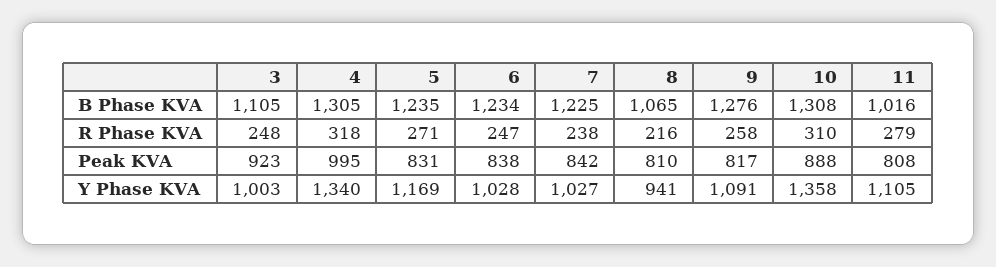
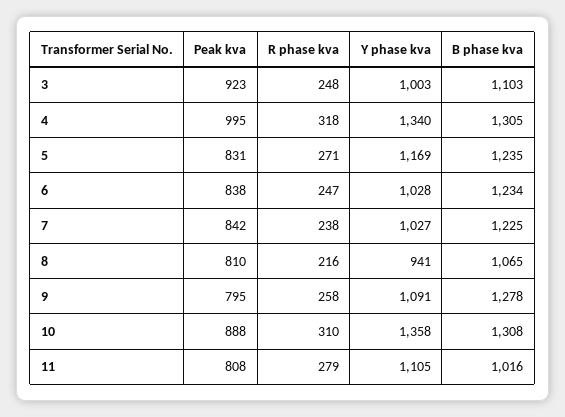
3, B Phase KVA: 1105 -> 1103
9, B Phase KVA: 1276 -> 1278
9, Peak KVA: 817 -> 795

